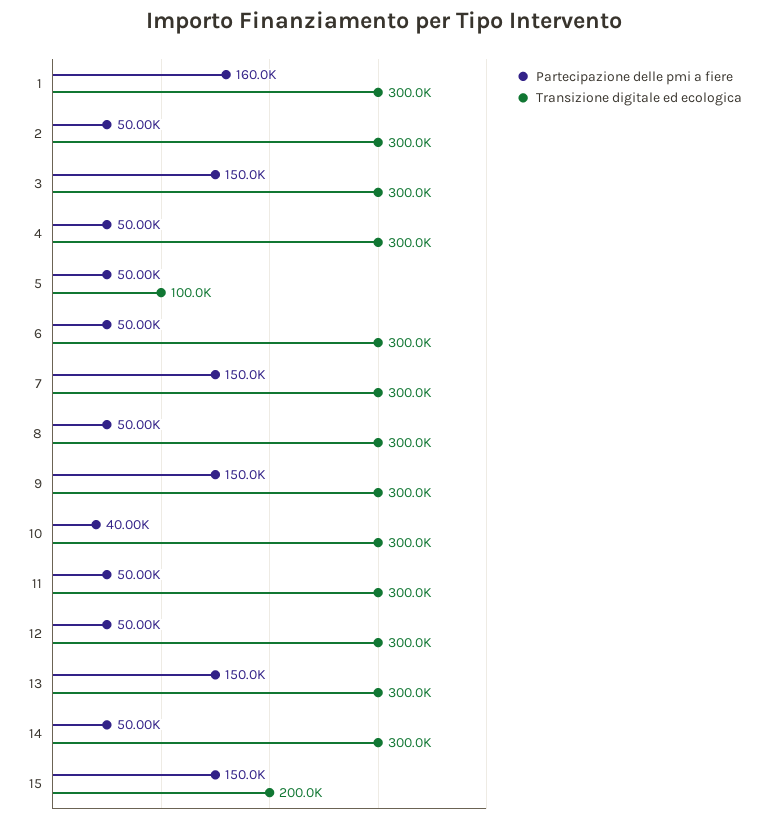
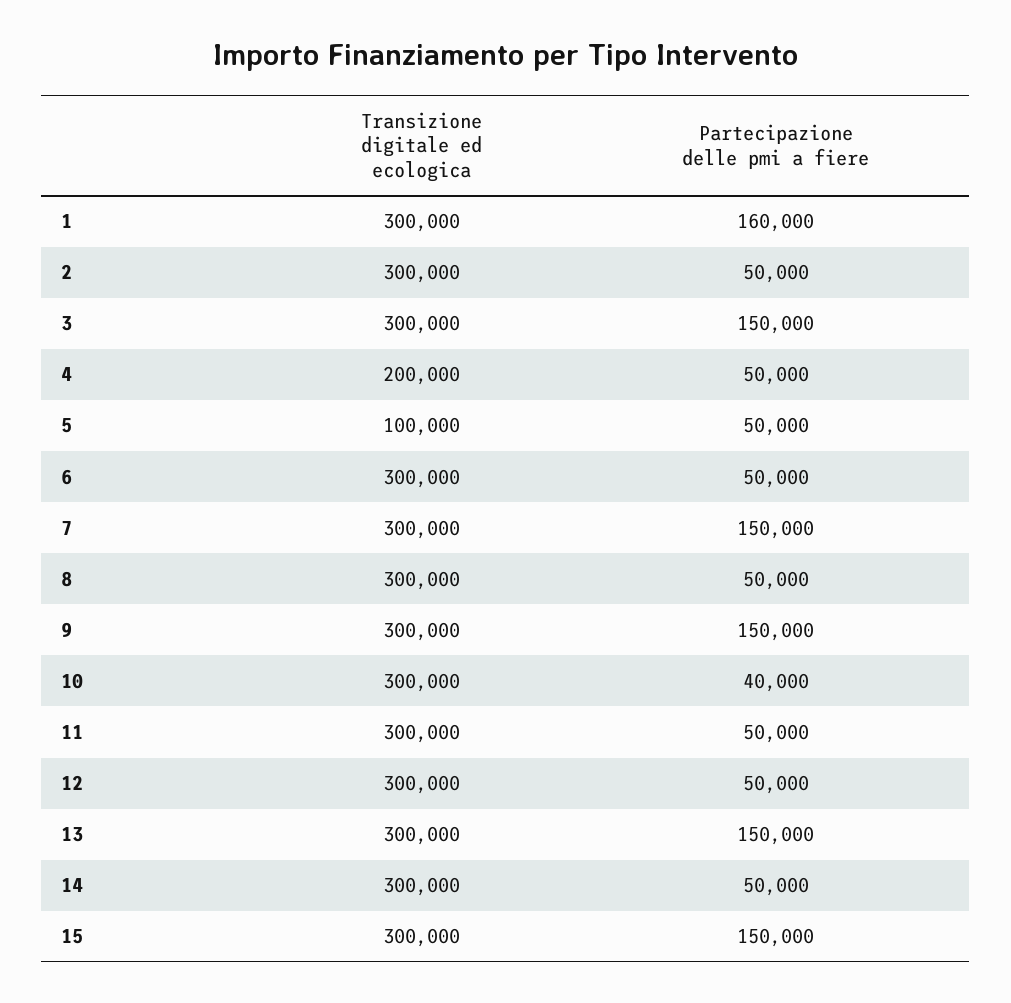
Transizione digitale ed ecologica, 4: 300000 -> 200000
Transizione digitale ed ecologica, 15: 200000 -> 300000

